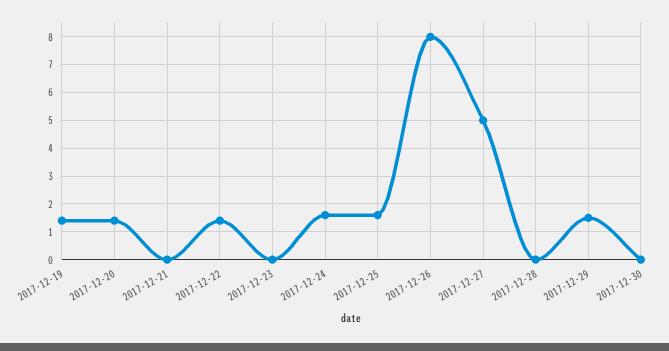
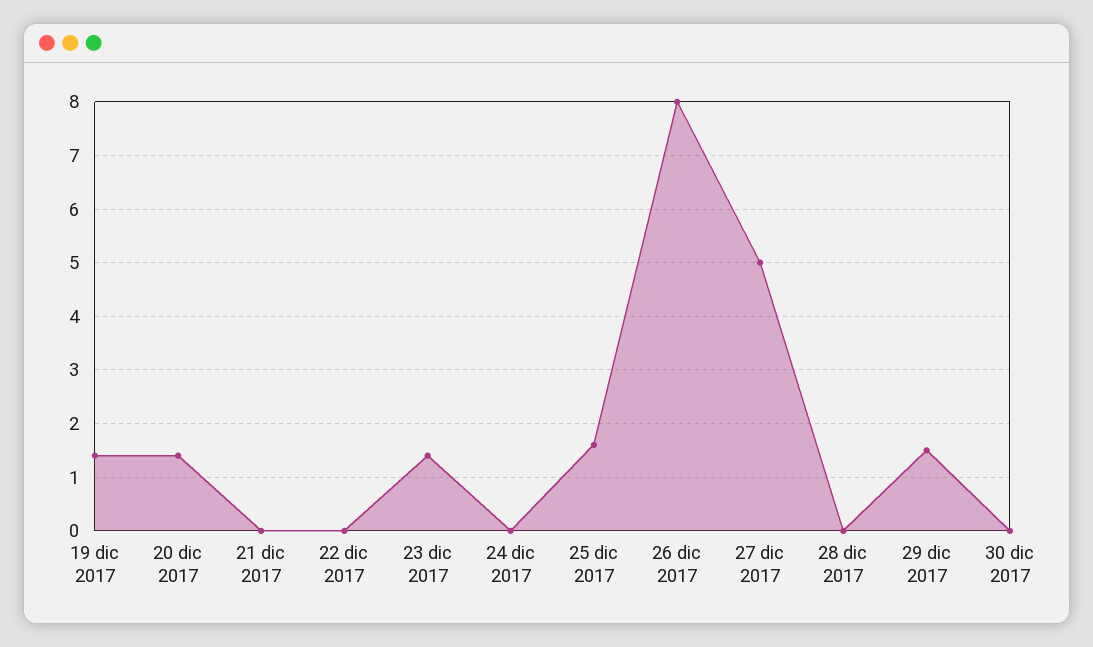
2017-12-22: 1.5 -> 0
2017-12-23: 0 -> 1.5
2017-12-24: 1.5 -> 0

